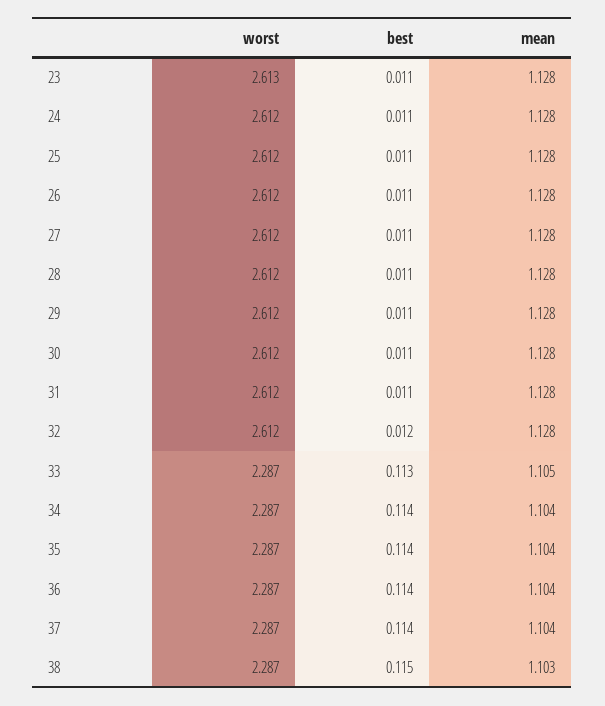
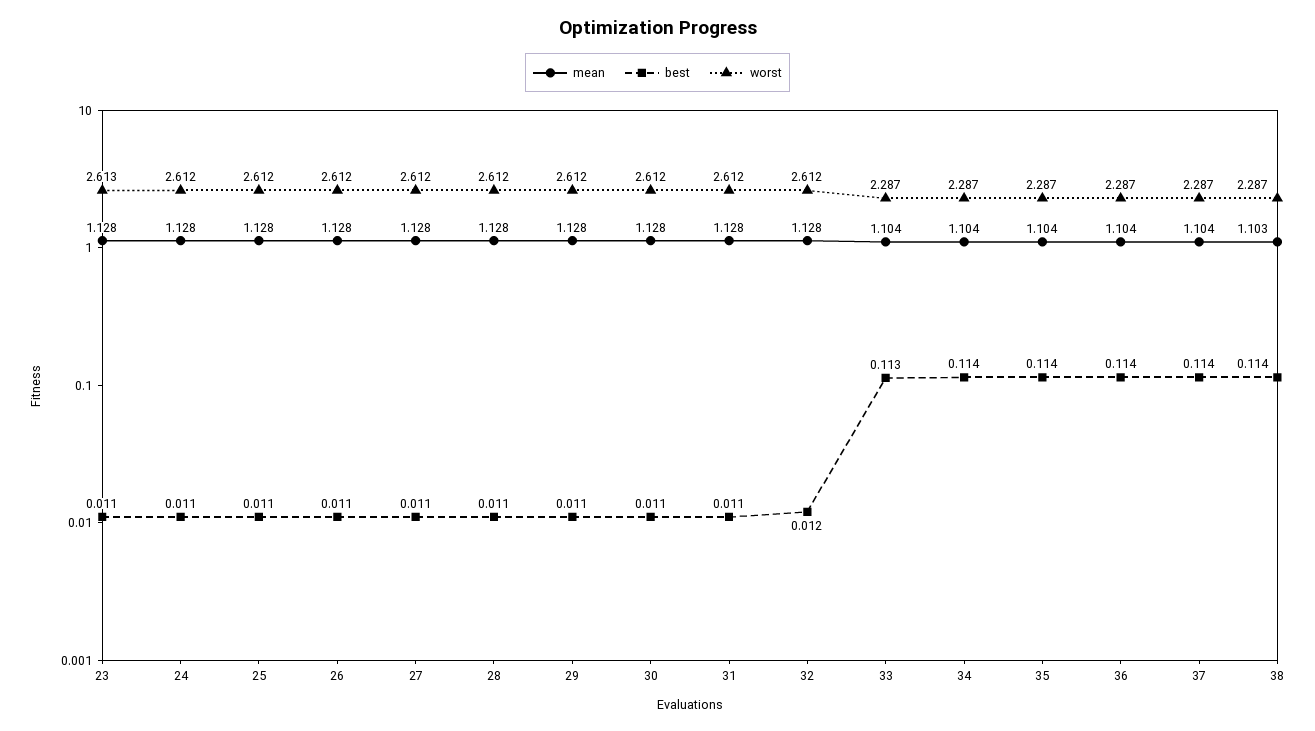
mean, 33: 1.105 -> 1.104
best, 38: 0.115 -> 0.114

